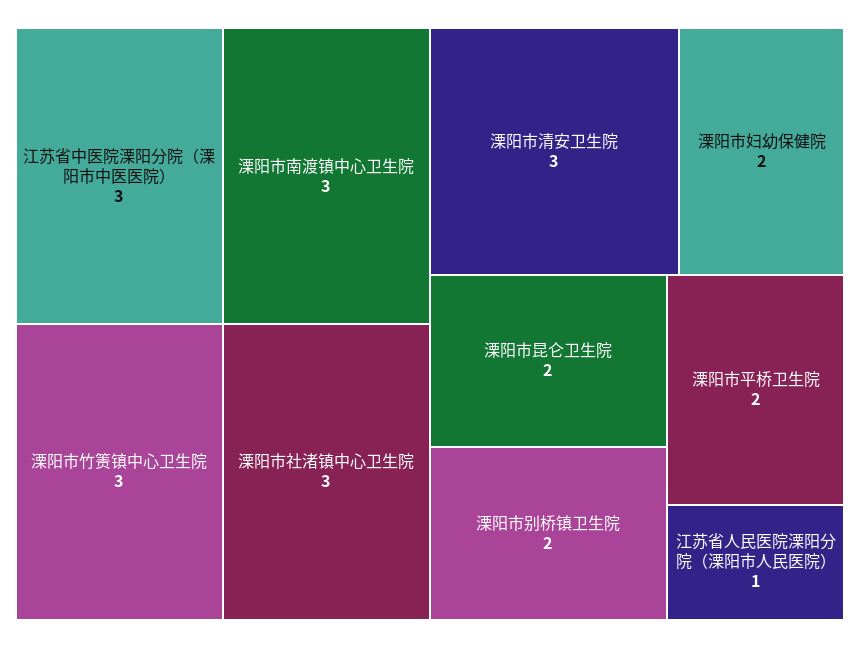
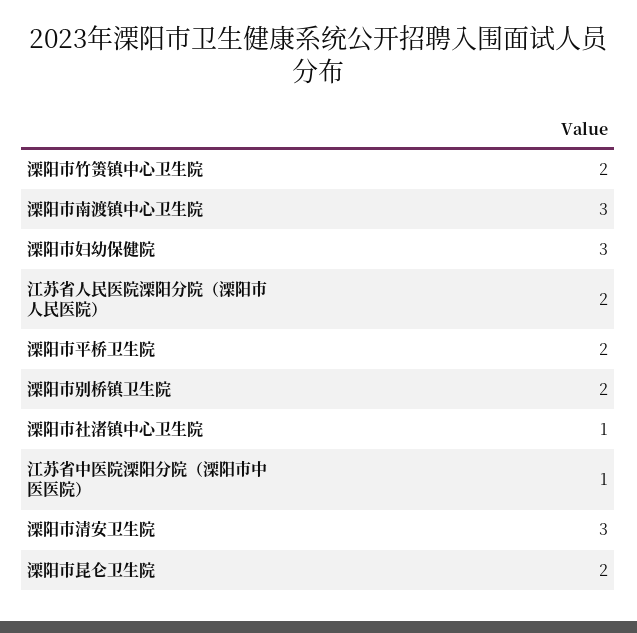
江苏省中医院溧阳分院（溧阳市中医医院）: 3 -> 1
溧阳市竹箦镇中心卫生院: 3 -> 2
溧阳市社渚镇中心卫生院: 3 -> 1
溧阳市妇幼保健院: 2 -> 3
江苏省人民医院溧阳分院（溧阳市人民医院）: 1 -> 2

